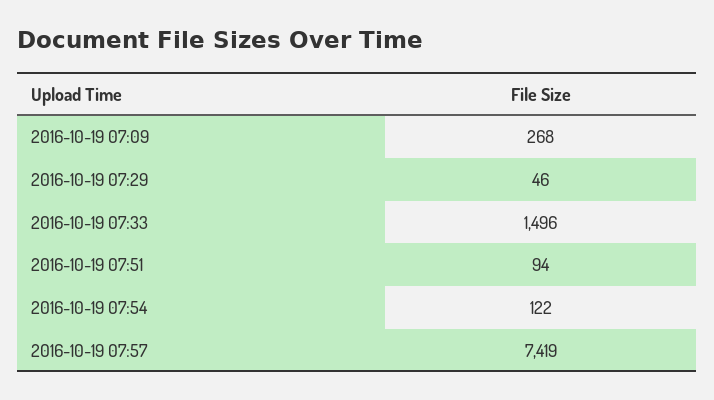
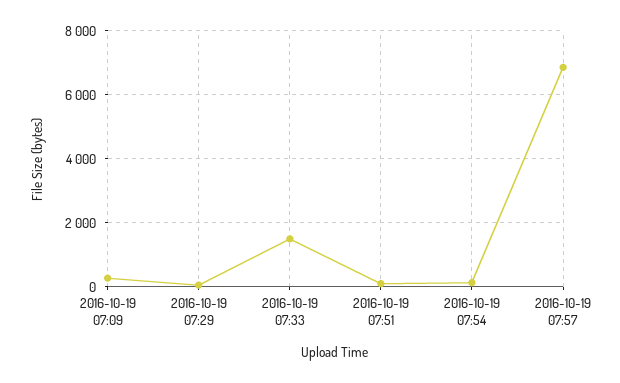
2016-10-19 07:57: 7419 -> 6800

